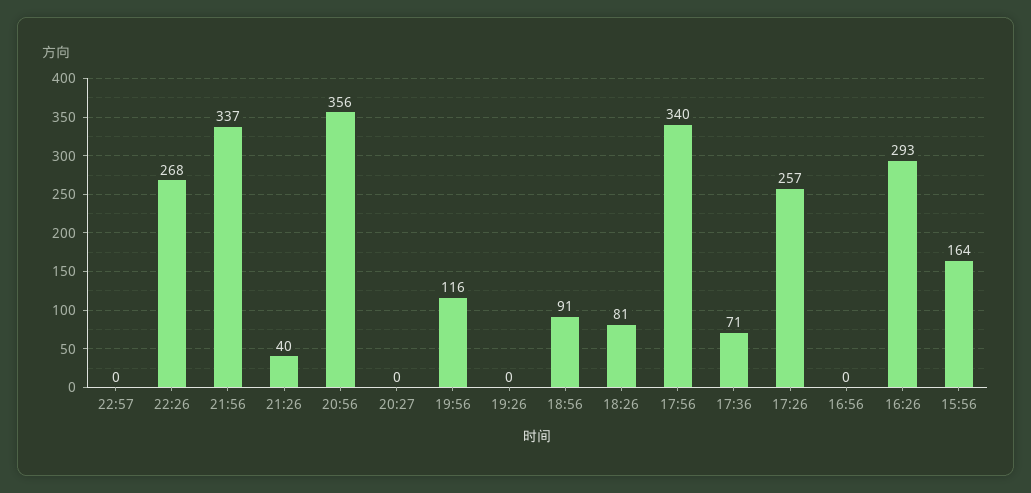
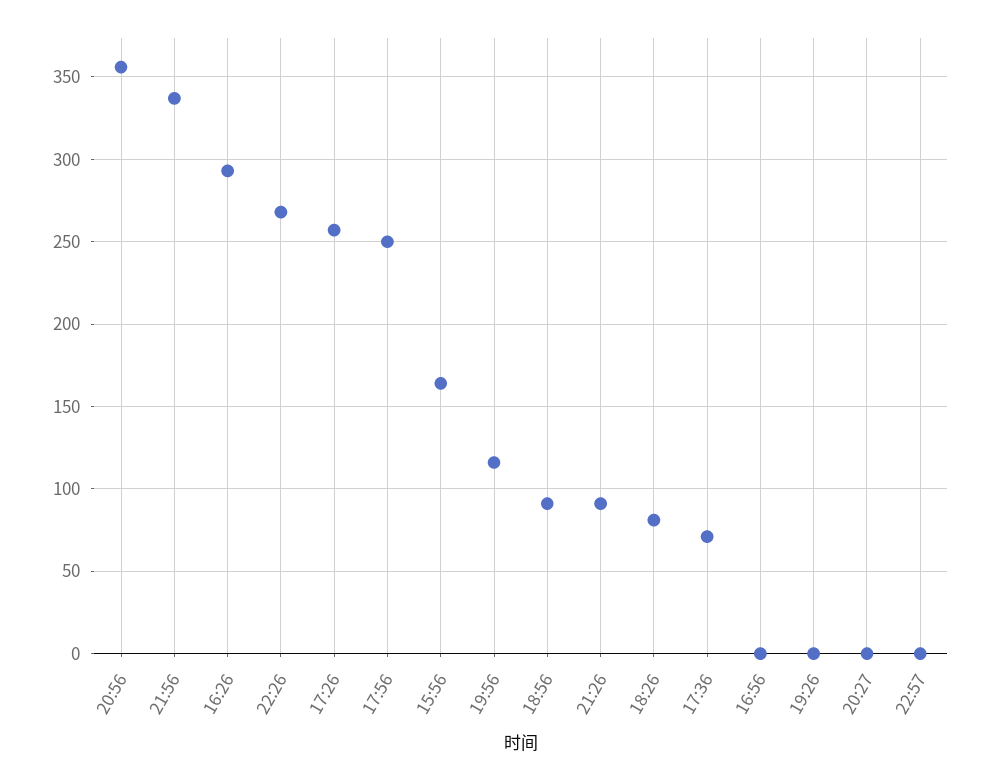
21:26: 40 -> 90
17:56: 340 -> 250

